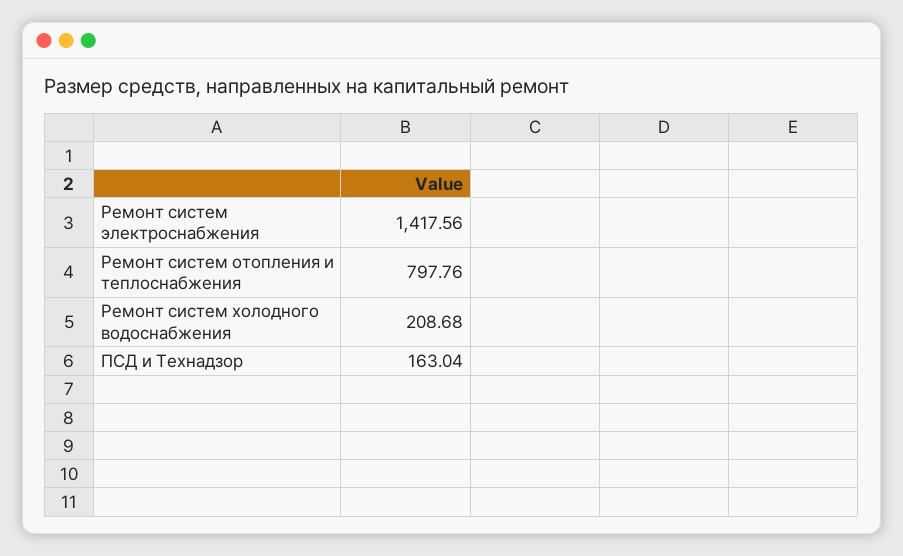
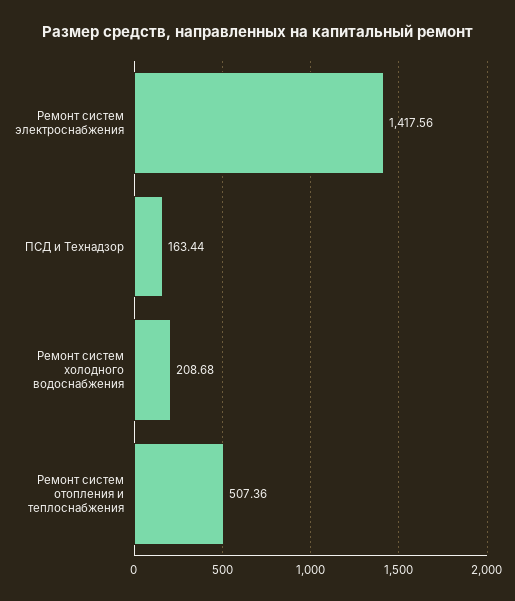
Ремонт систем отопления и теплоснабжения: 797.76 -> 507.36
ПСД и Технадзор: 163.04 -> 163.44

